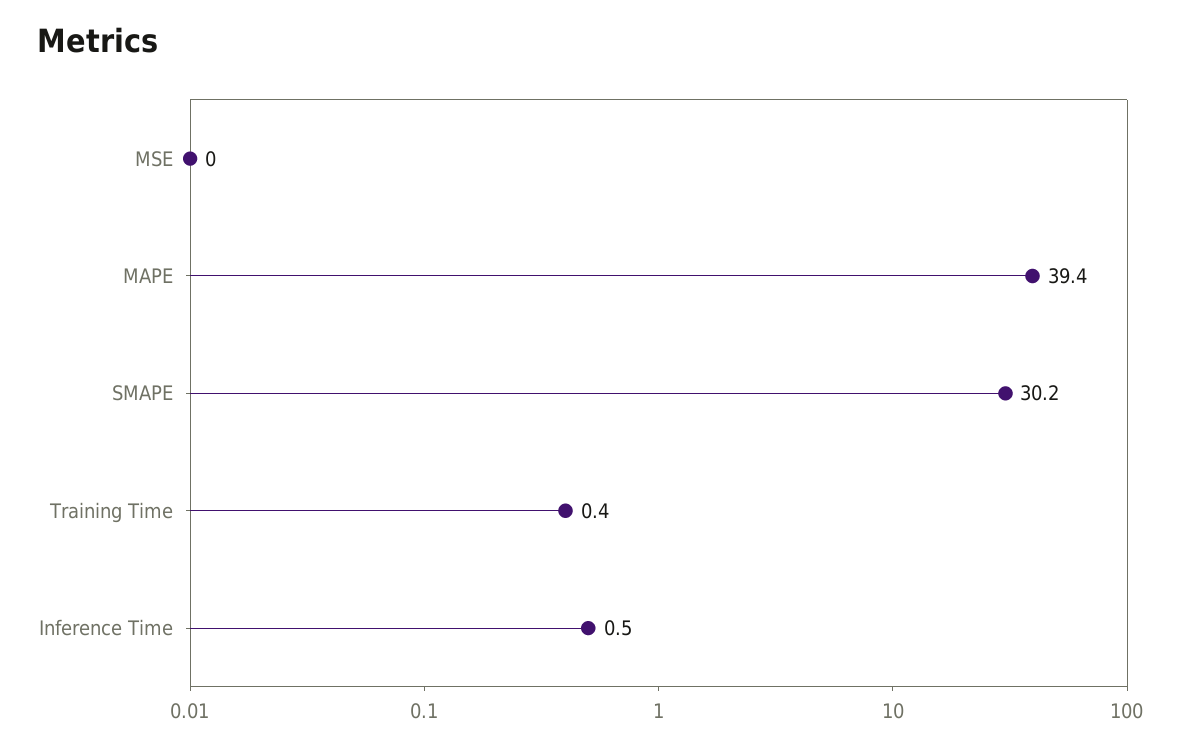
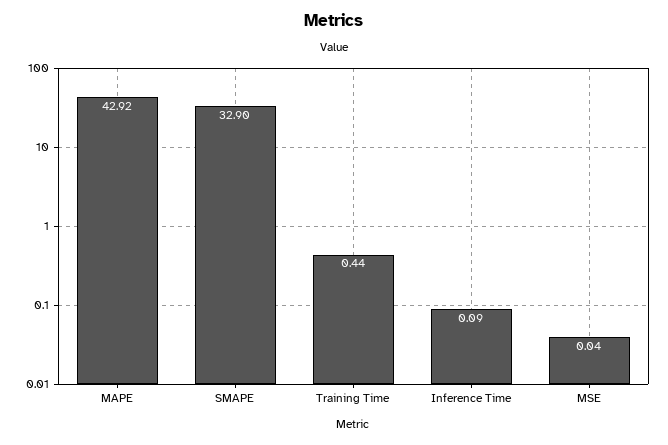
MAPE: 39.4 -> 42.92
SMAPE: 30.2 -> 32.9
Inference Time: 0.5 -> 0.09

